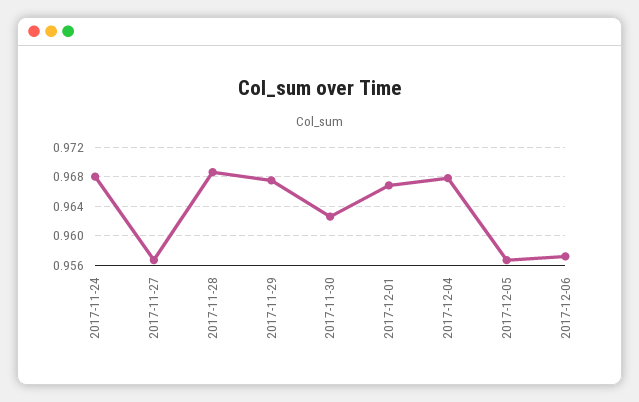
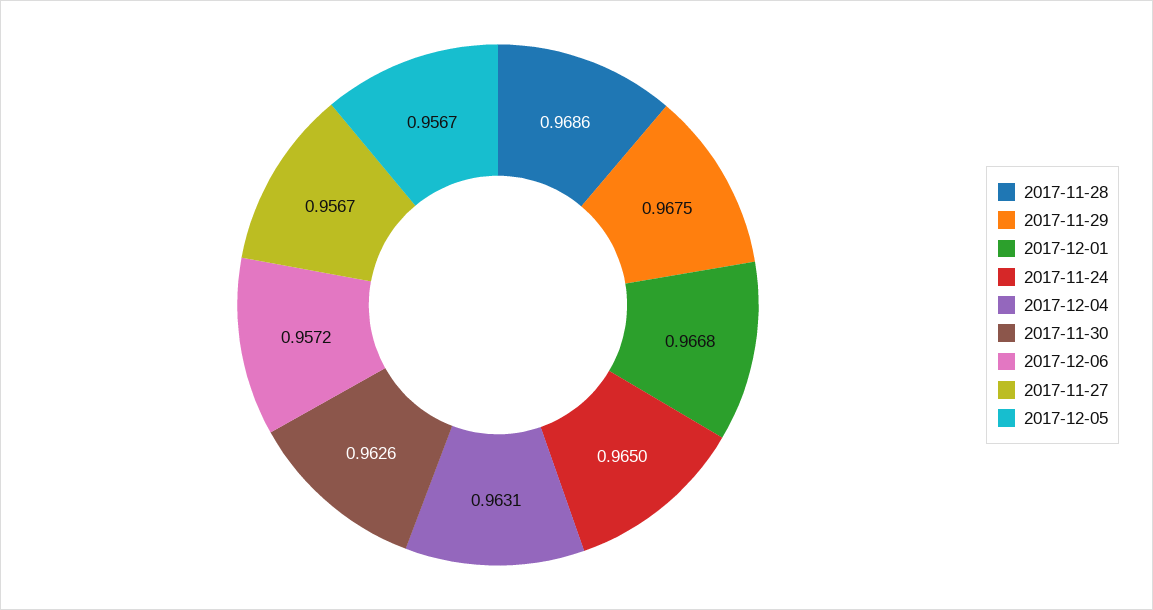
2017-11-24: 0.968 -> 0.965
2017-12-04: 0.968 -> 0.9631

